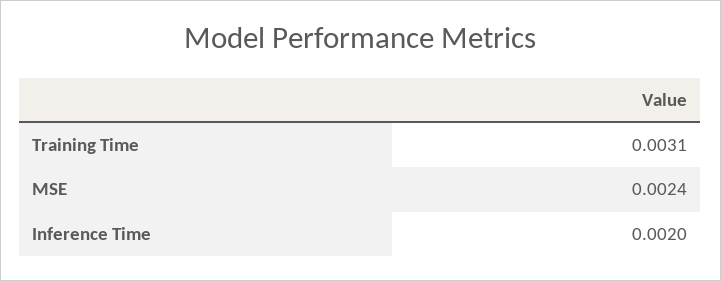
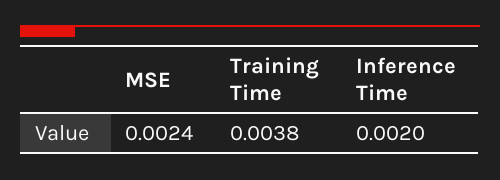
Training Time: 0.0031 -> 0.0038

